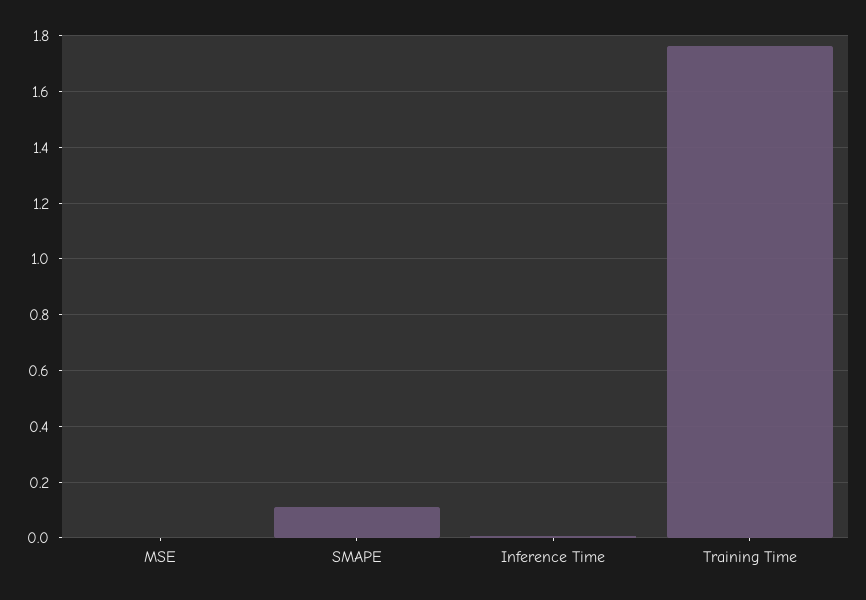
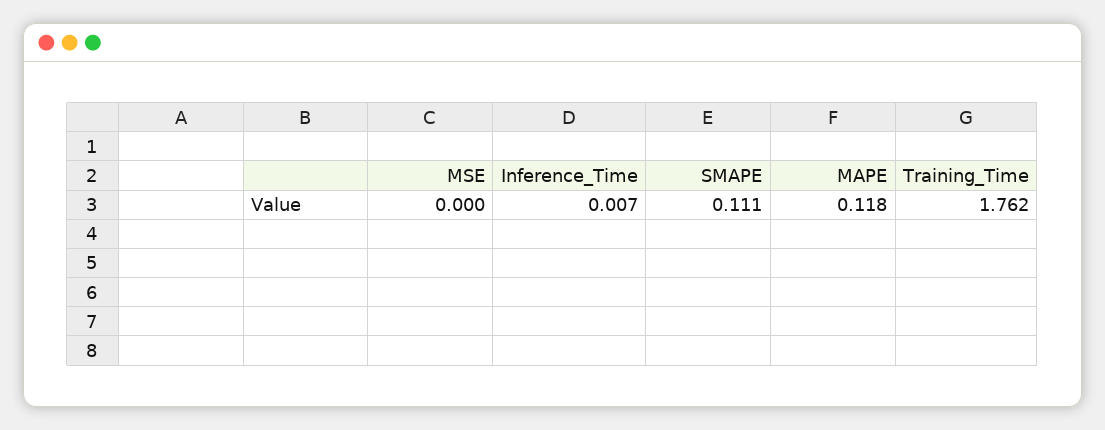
MAPE: none -> 0.118

